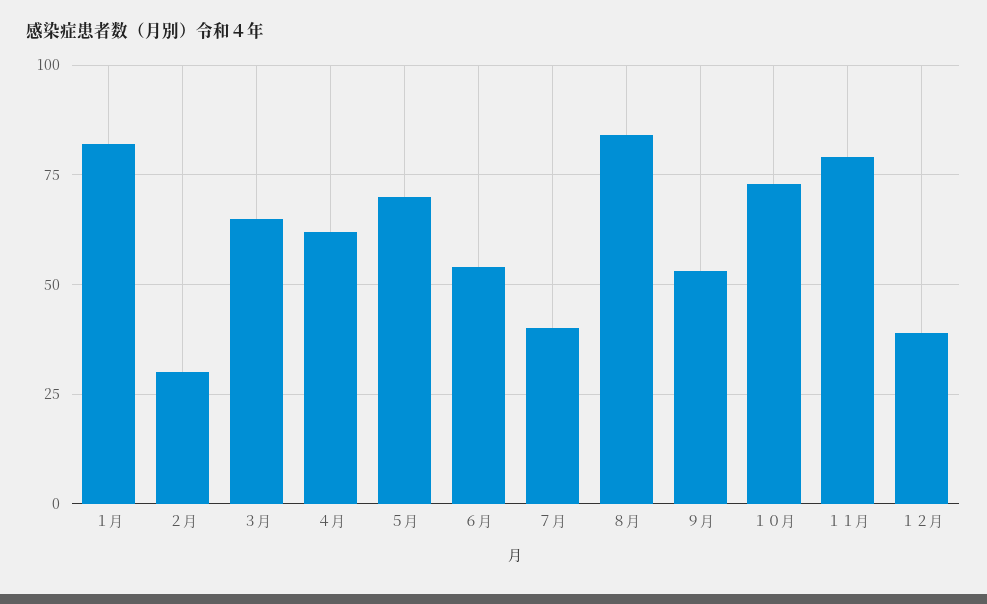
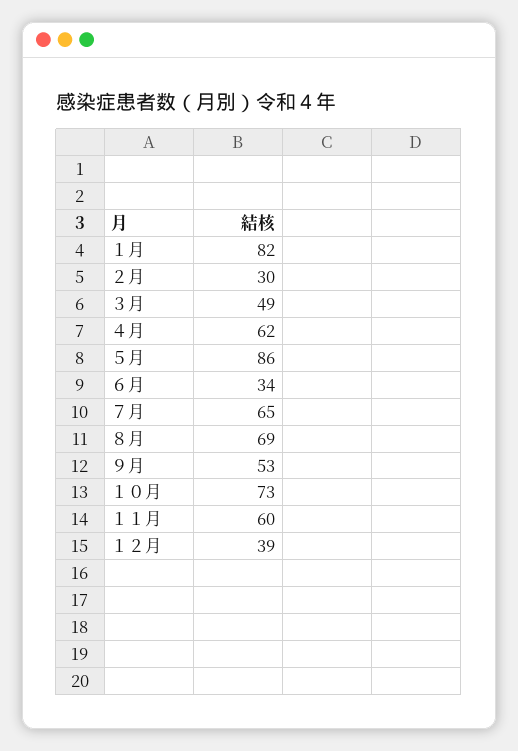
３月: 65 -> 49
５月: 70 -> 86
６月: 55 -> 34
７月: 40 -> 65
８月: 85 -> 69
１１月: 80 -> 60

